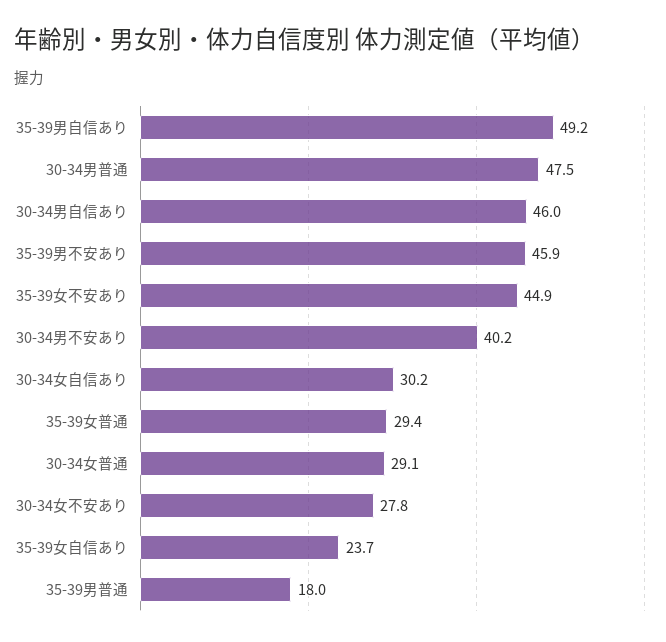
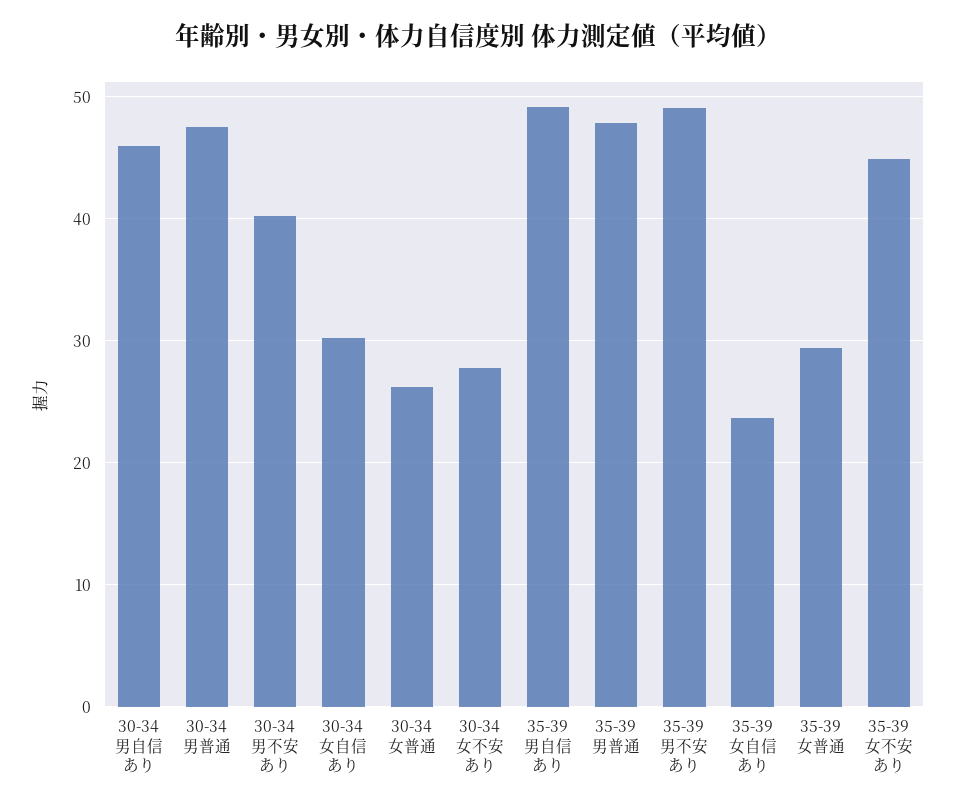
35-39男不安あり: 45.9 -> 49
30-34女普通: 29.1 -> 26
35-39男普通: 18 -> 48

